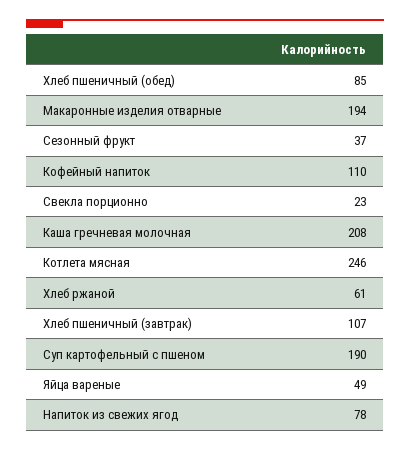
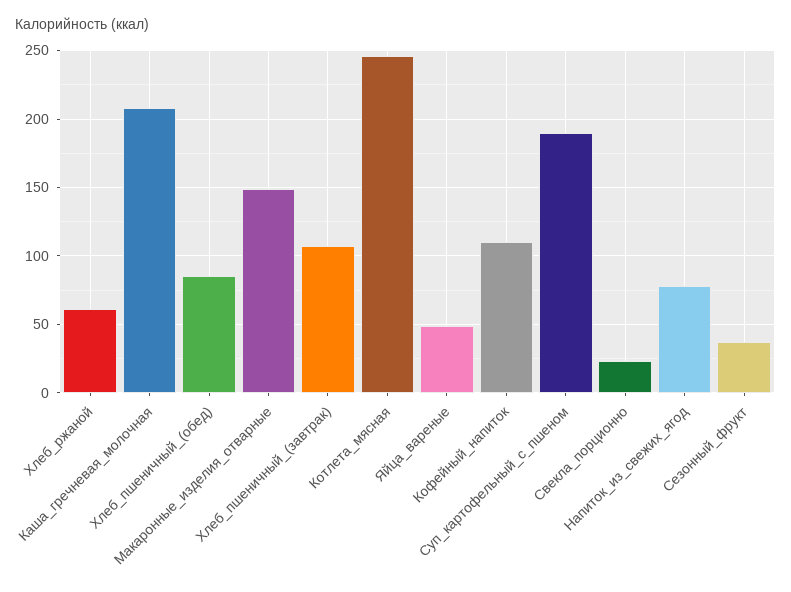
Макаронные изделия отварные: 194 -> 150

